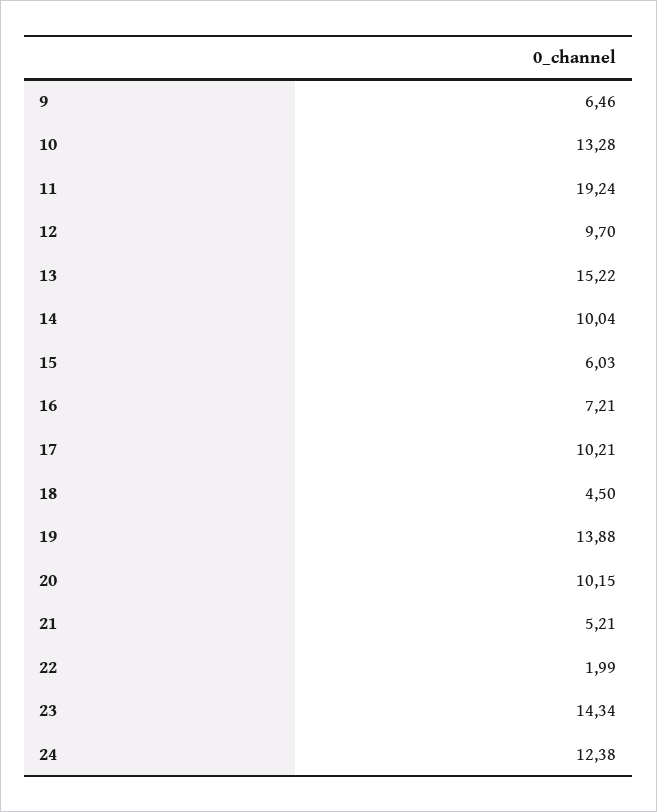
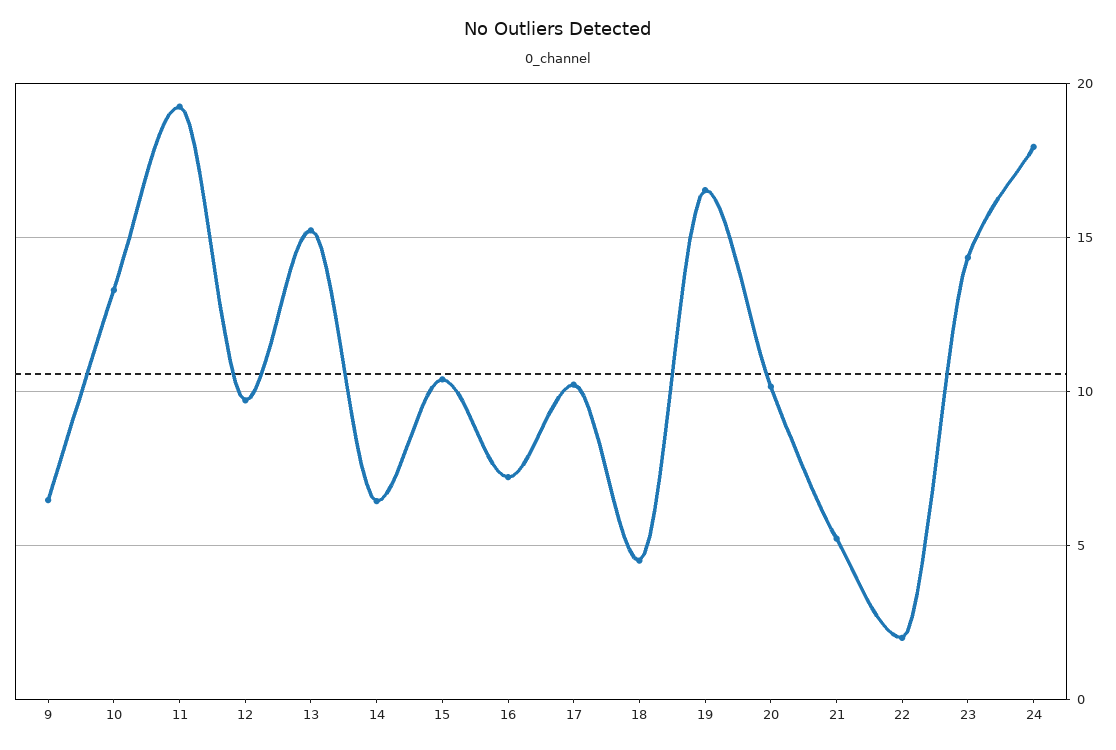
14: 10.04 -> 6.5
15: 6.03 -> 10.5
19: 13.88 -> 16.5
24: 12.38 -> 18

